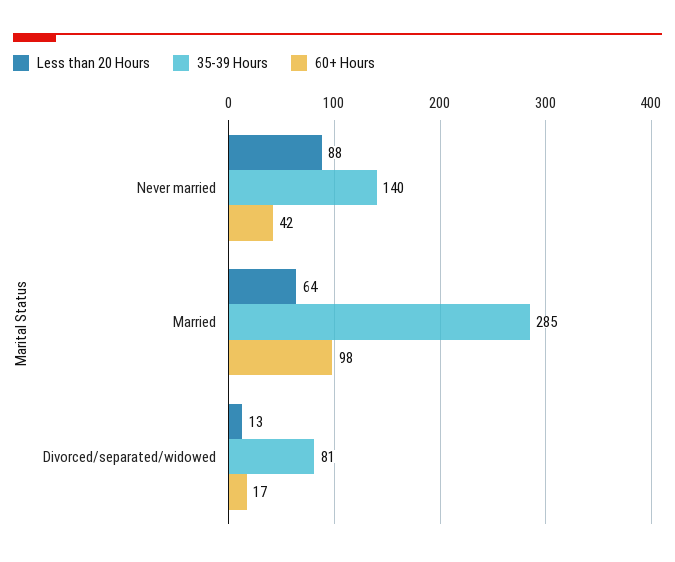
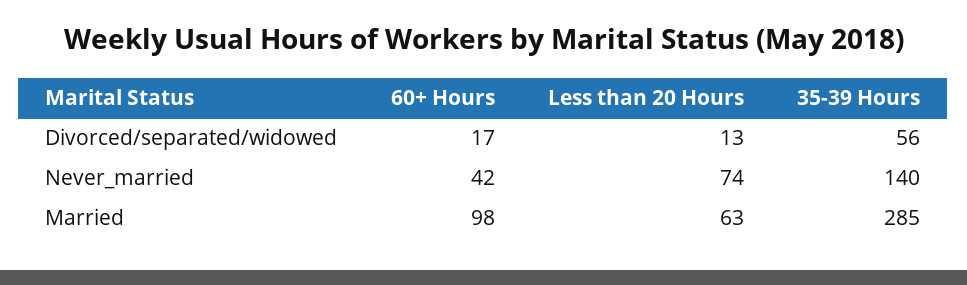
Less than 20 Hours, Never married: 88 -> 74
Less than 20 Hours, Married: 64 -> 63
35-39 Hours, Divorced/separated/widowed: 81 -> 56

